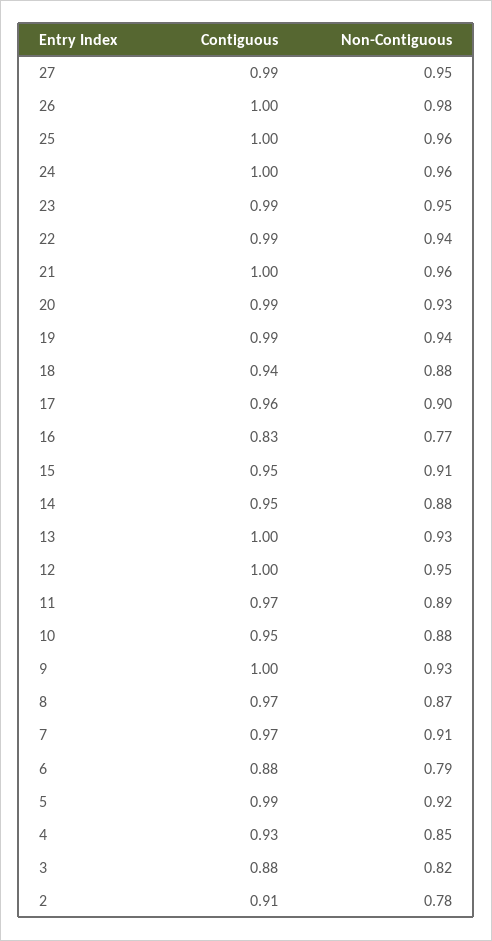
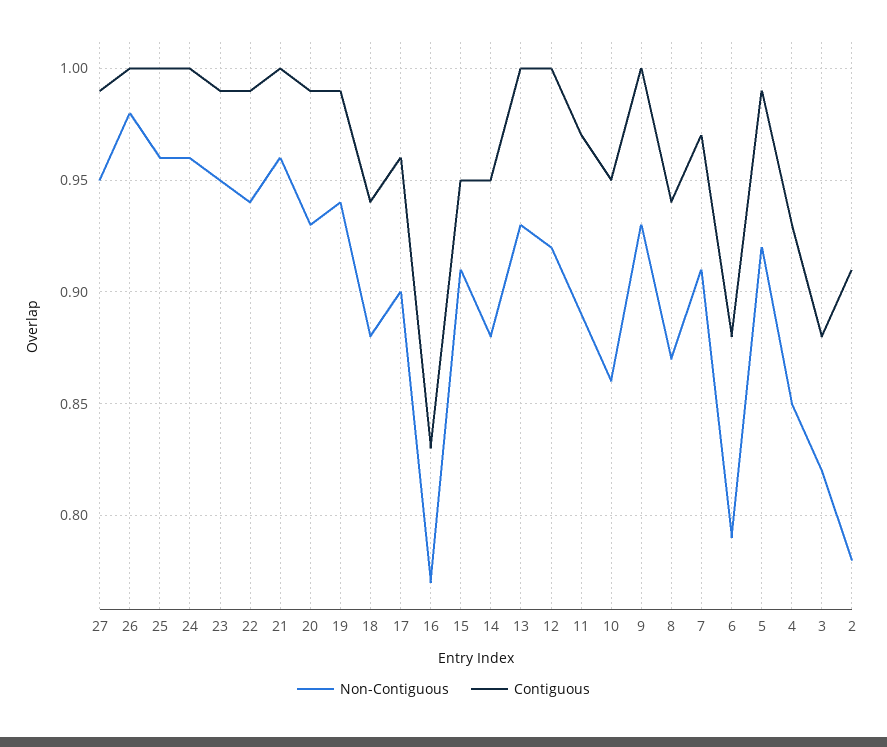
Non-Contiguous, 12: 0.95 -> 0.92
Non-Contiguous, 10: 0.88 -> 0.86
Contiguous, 8: 0.97 -> 0.94

